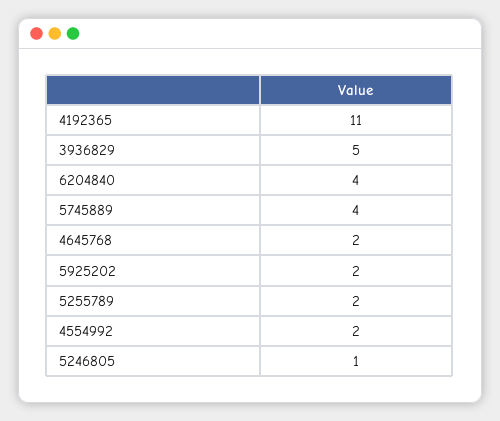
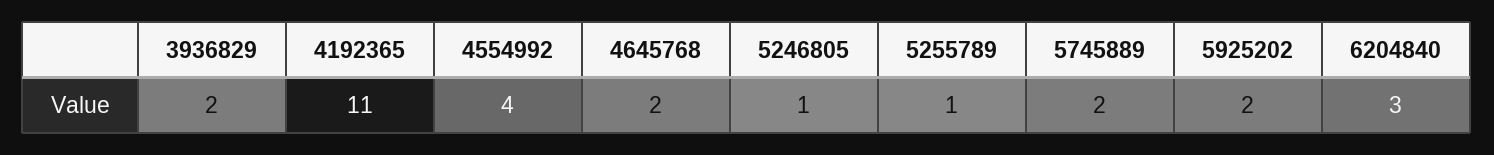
3936829: 5 -> 2
6204840: 4 -> 3
5745889: 4 -> 2
5255789: 2 -> 1
4554992: 2 -> 4

